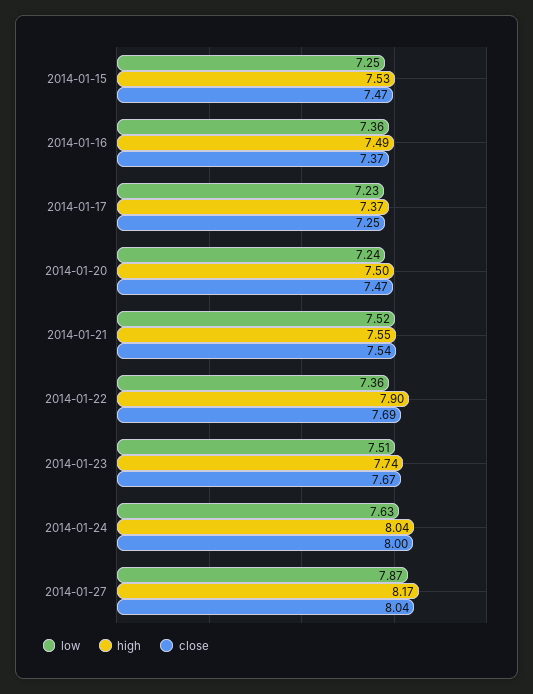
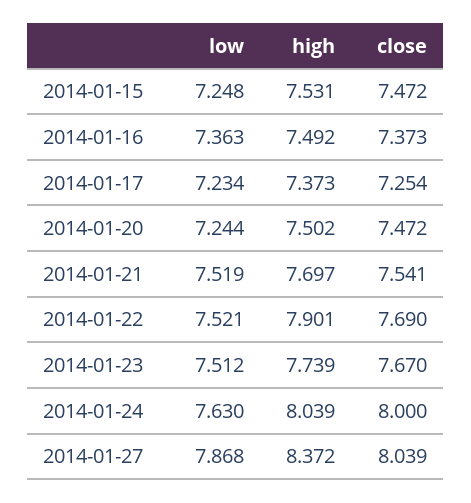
high, 2014-01-21: 7.55 -> 7.697
low, 2014-01-22: 7.36 -> 7.521
high, 2014-01-27: 8.17 -> 8.372

